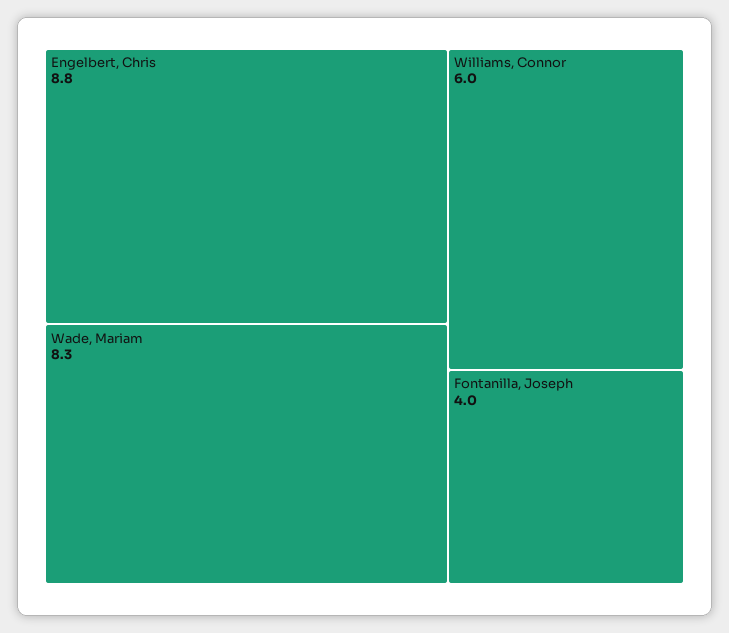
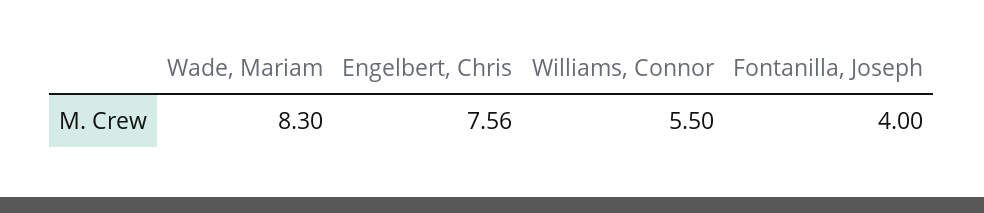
Engelbert, Chris: 8.8 -> 7.56
Williams, Connor: 6 -> 5.5

